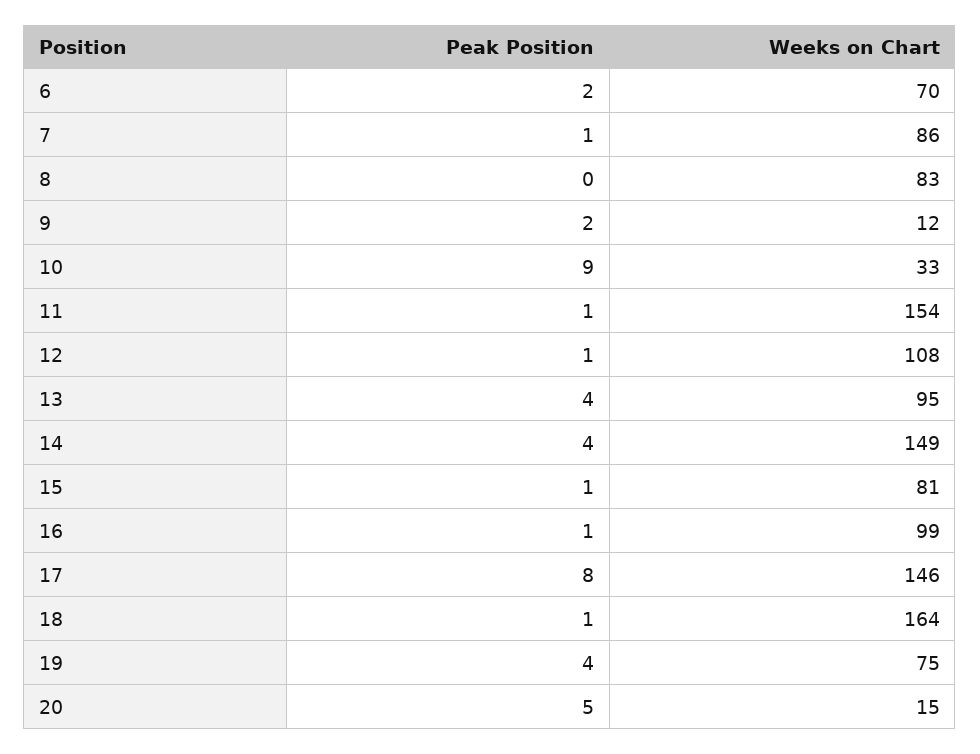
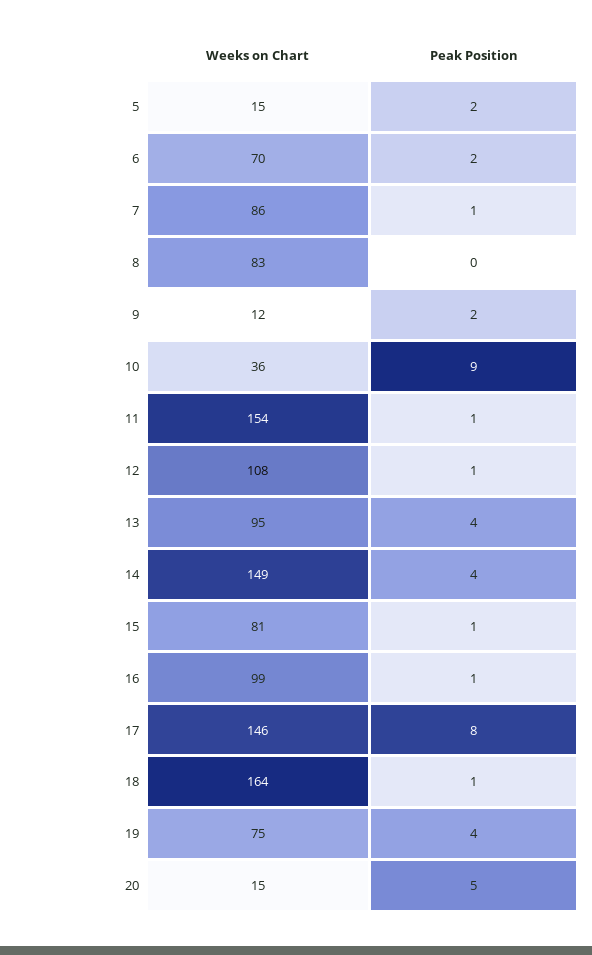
Weeks on Chart, 10: 33 -> 36
Weeks on Chart, 5: none -> 15
Peak Position, 5: none -> 2

